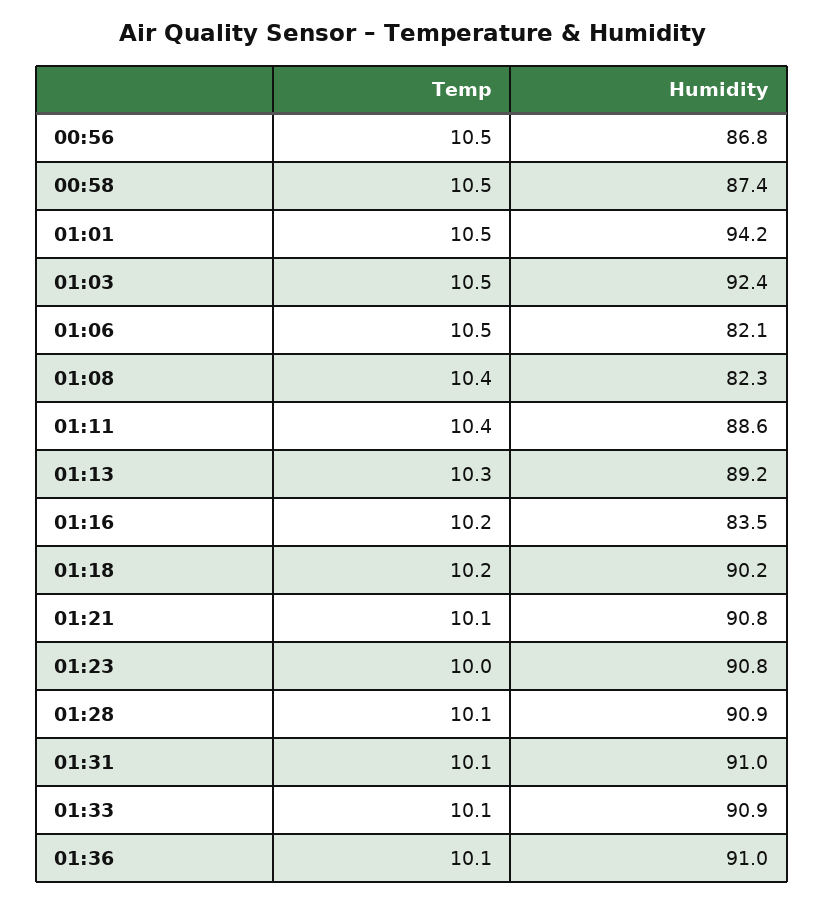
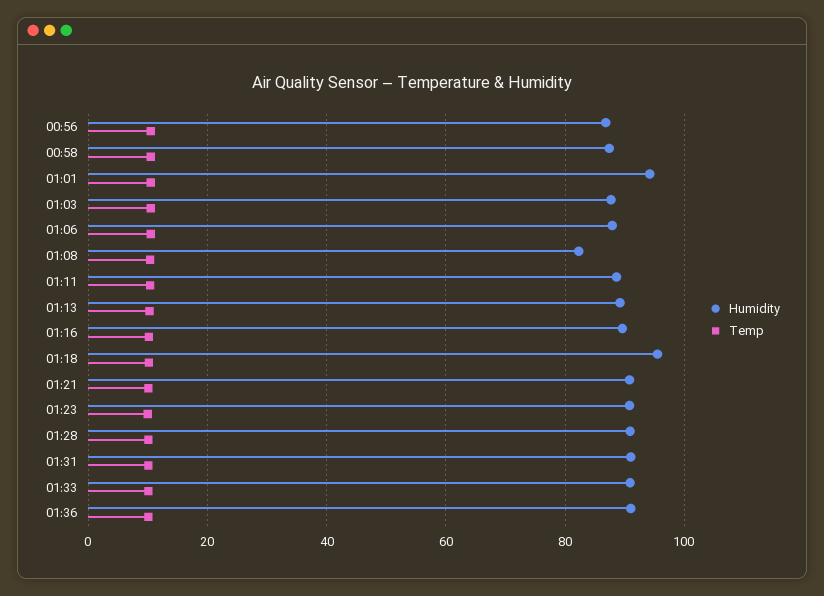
Humidity, 01:03: 92.4 -> 88
Humidity, 01:06: 82.1 -> 88
Humidity, 01:16: 83.5 -> 90
Humidity, 01:18: 90.2 -> 96

